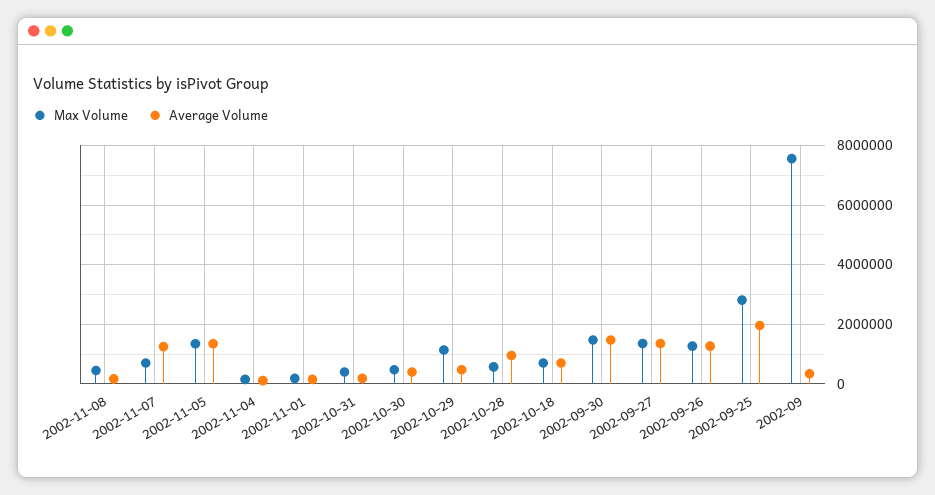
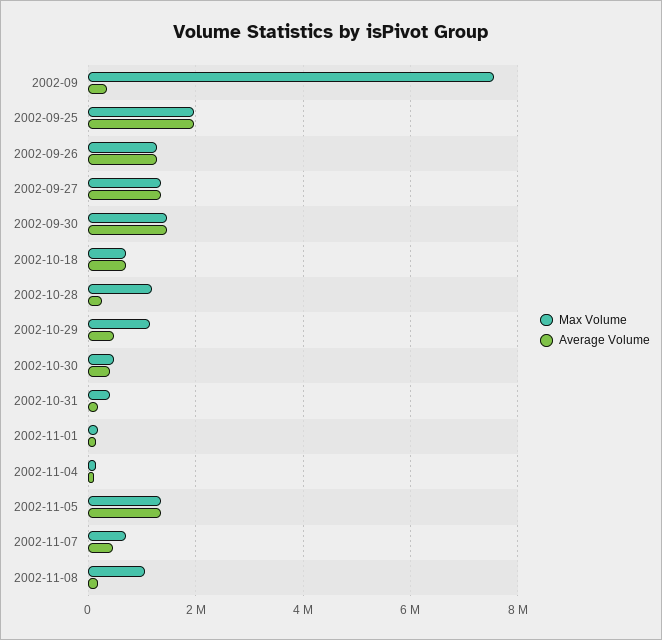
Max Volume, 2002-11-08: 500000 -> 1000000
Average Volume, 2002-11-07: 1250000 -> 400000
Max Volume, 2002-10-28: 500000 -> 1200000
Average Volume, 2002-10-28: 1000000 -> 200000
Max Volume, 2002-09-25: 2750000 -> 2000000

